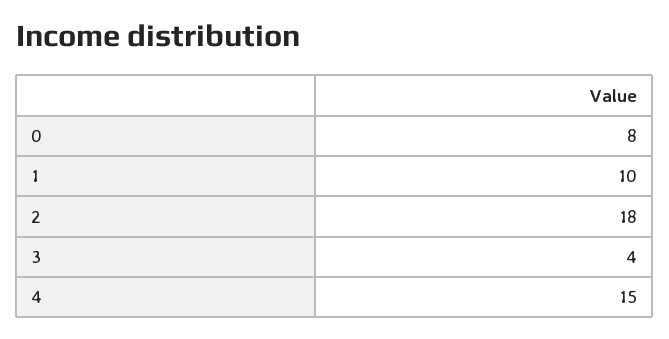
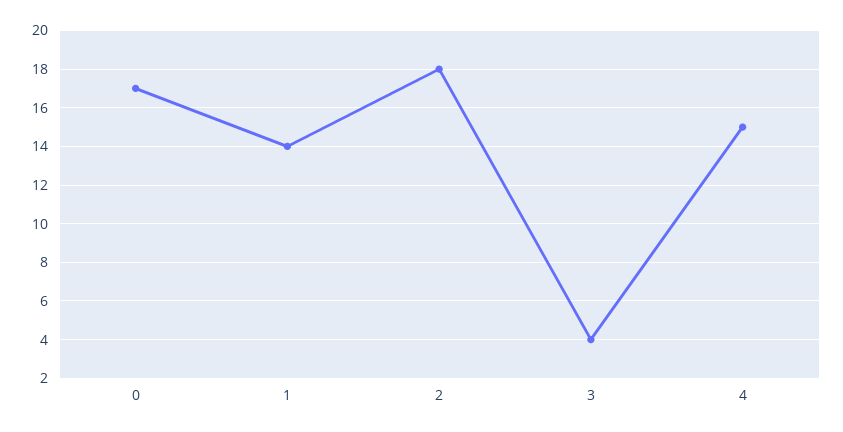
0: 8 -> 17
1: 10 -> 14

